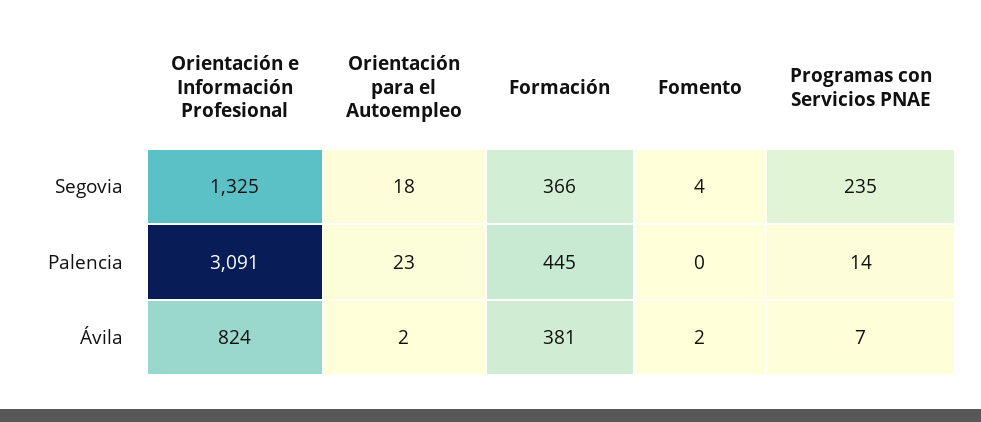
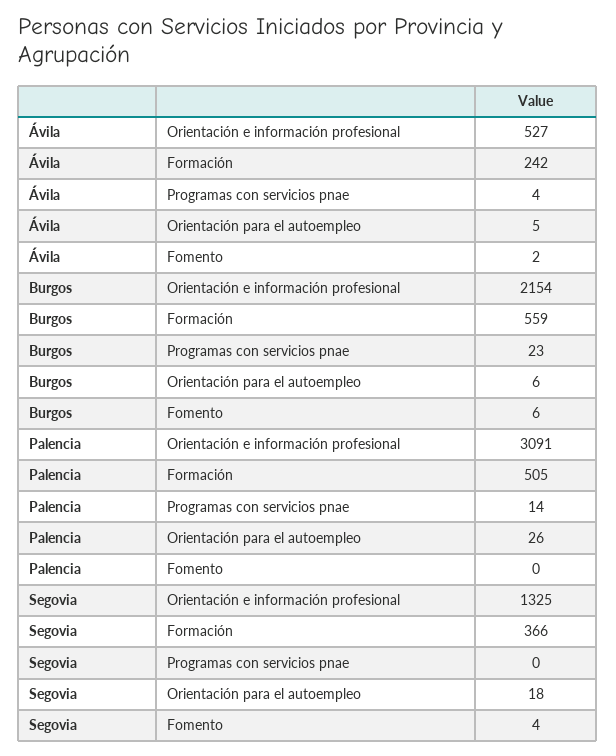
Programas con Servicios PNAE, Segovia: 235 -> 0
Orientación para el Autoempleo, Palencia: 23 -> 26
Formación, Palencia: 445 -> 505
Orientación e Información Profesional, Ávila: 824 -> 527
Orientación para el Autoempleo, Ávila: 2 -> 5
Formación, Ávila: 381 -> 242
Programas con Servicios PNAE, Ávila: 7 -> 4
Orientación e Información Profesional, Burgos: none -> 2154
Formación, Burgos: none -> 559
Programas con Servicios PNAE, Burgos: none -> 23
Orientación para el Autoempleo, Burgos: none -> 6
Fomento, Burgos: none -> 6

